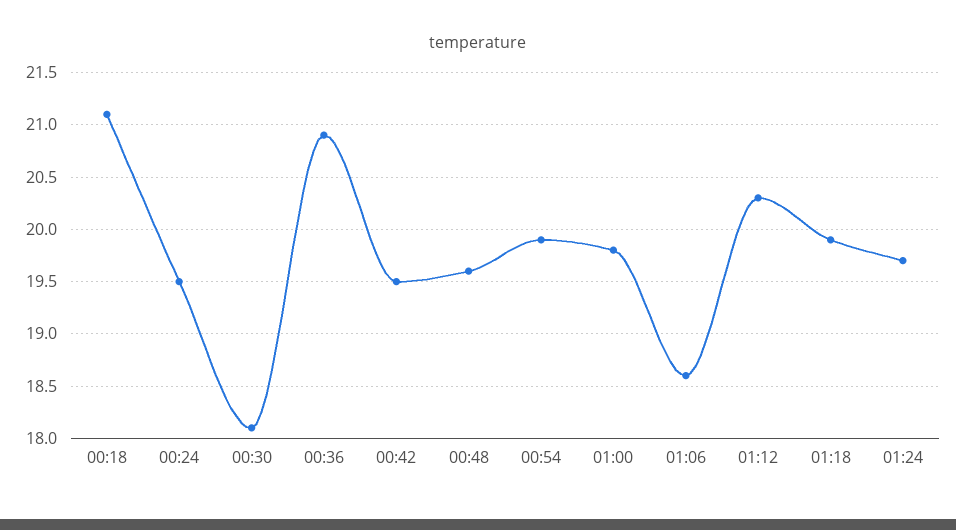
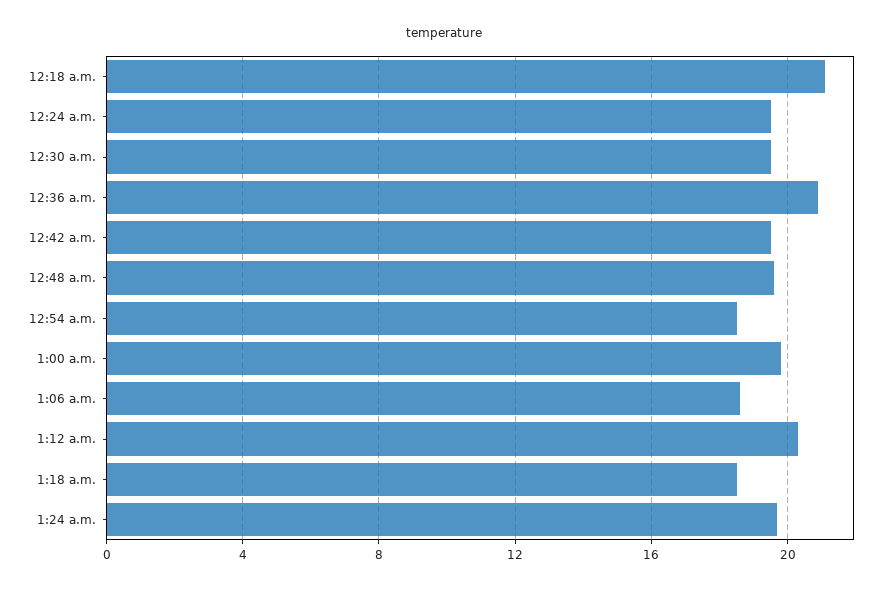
00:30: 18.1 -> 19.5
00:54: 19.9 -> 18.5
01:18: 19.9 -> 18.5

